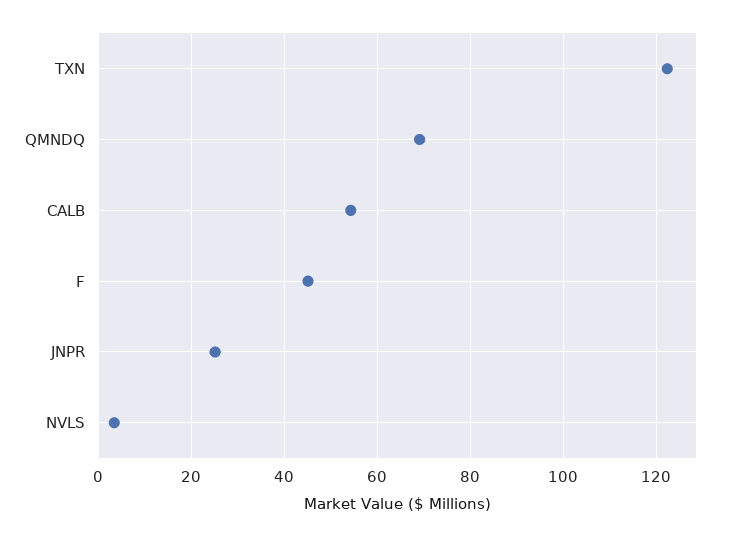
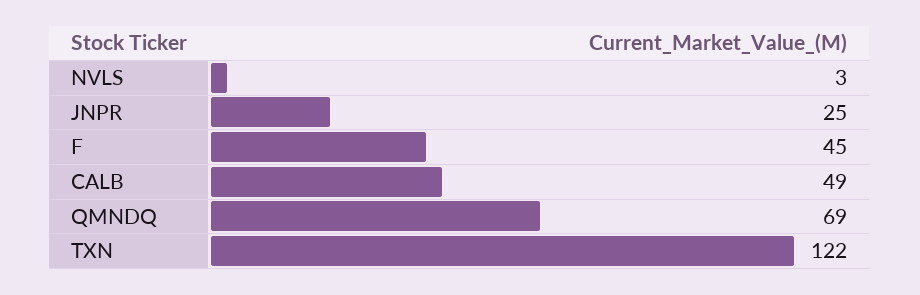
CALB: 54 -> 49

